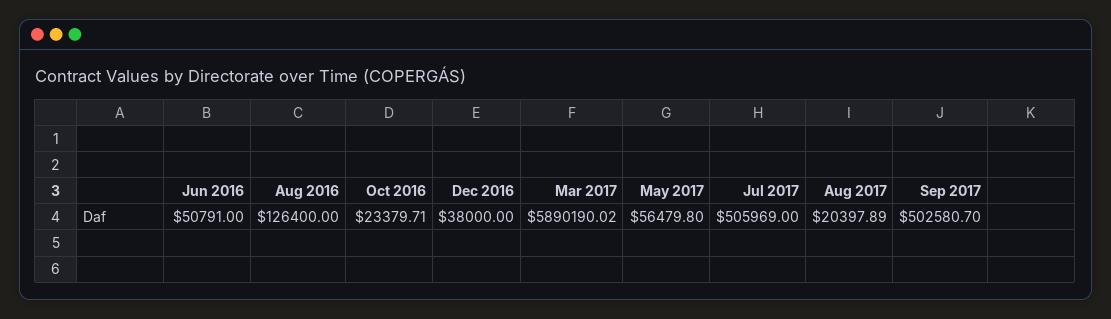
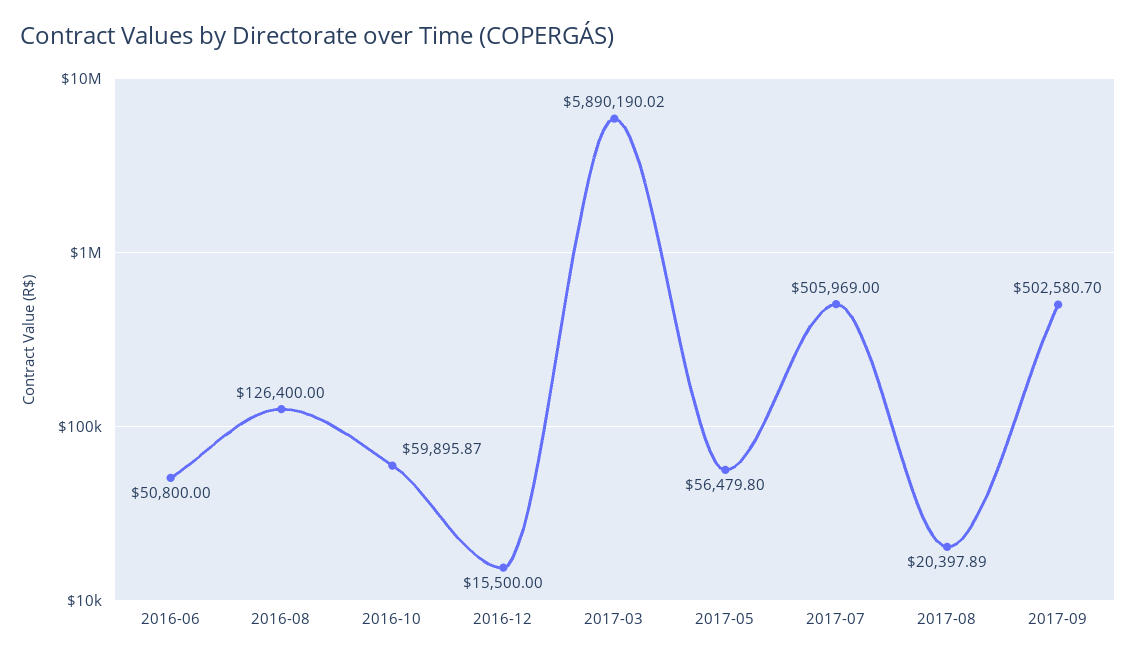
Jun 2016: 50791 -> 50800
Oct 2016: 23379.71 -> 59895.87
Dec 2016: 38000 -> 15500

